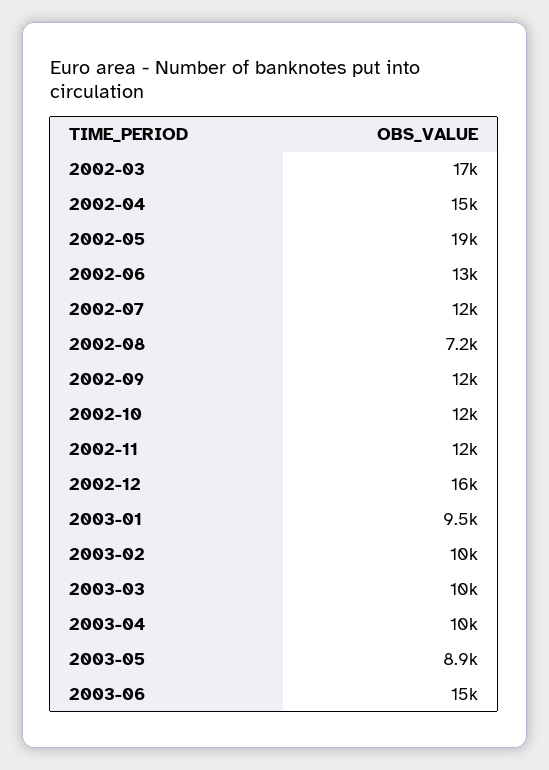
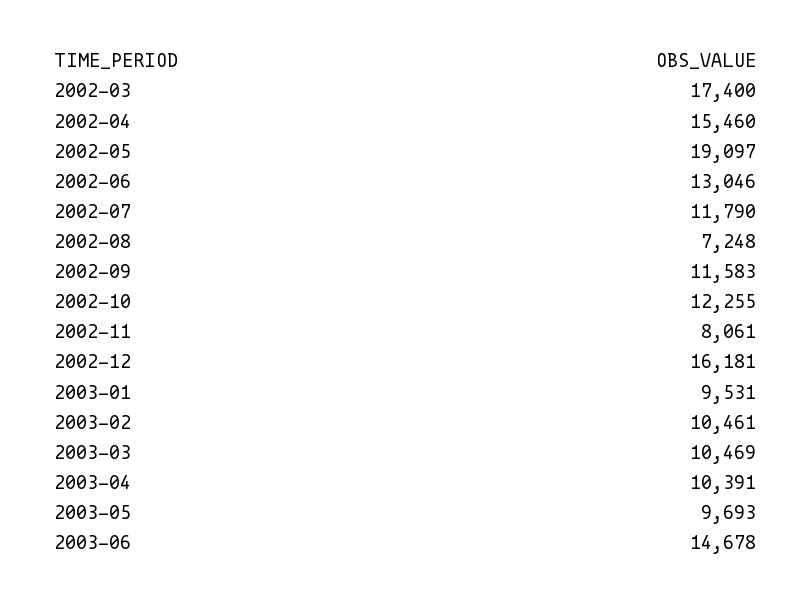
2002-11: 12000 -> 8061
2003-05: 8900 -> 9693

